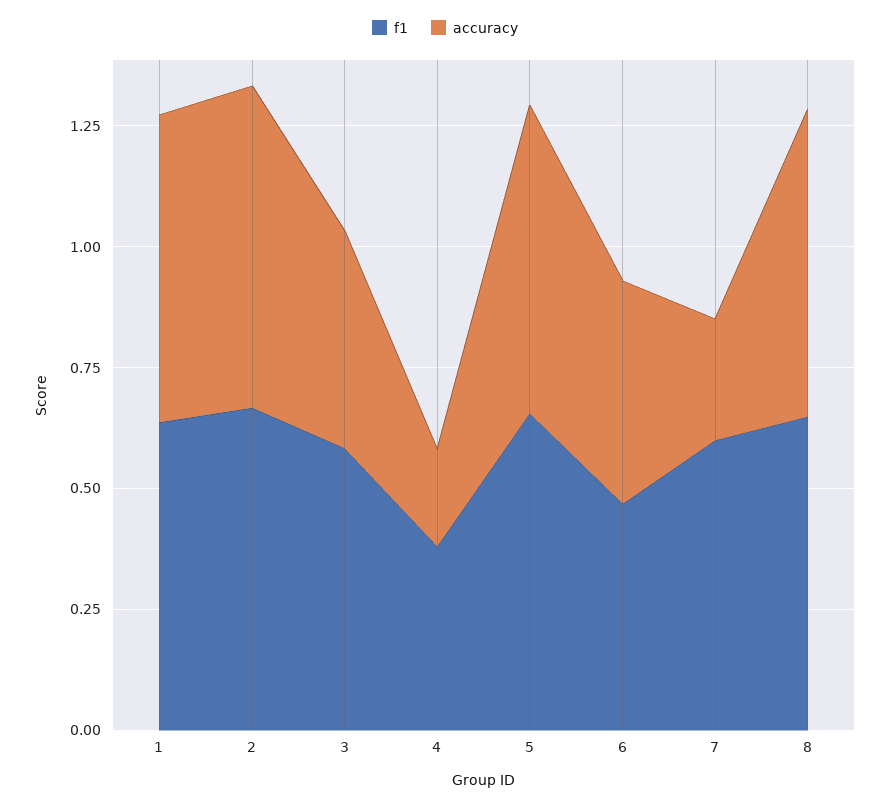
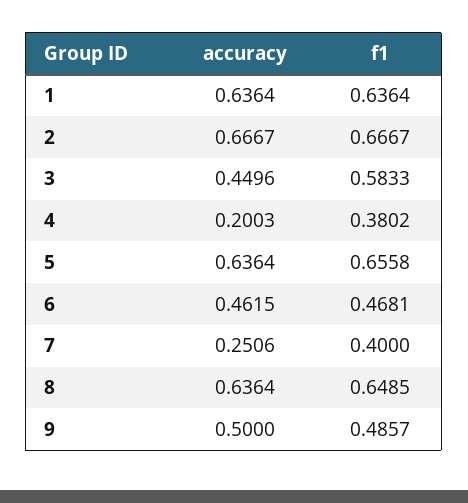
f1, 7: 0.6 -> 0.4
accuracy, 9: none -> 0.5
f1, 9: none -> 0.4857

